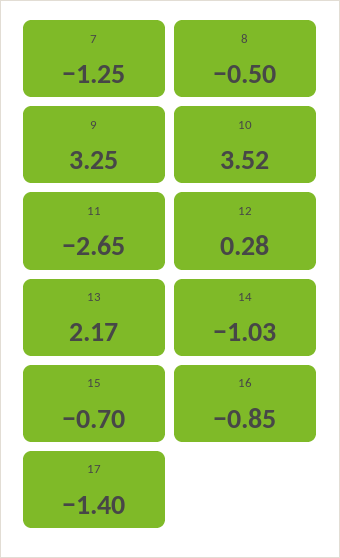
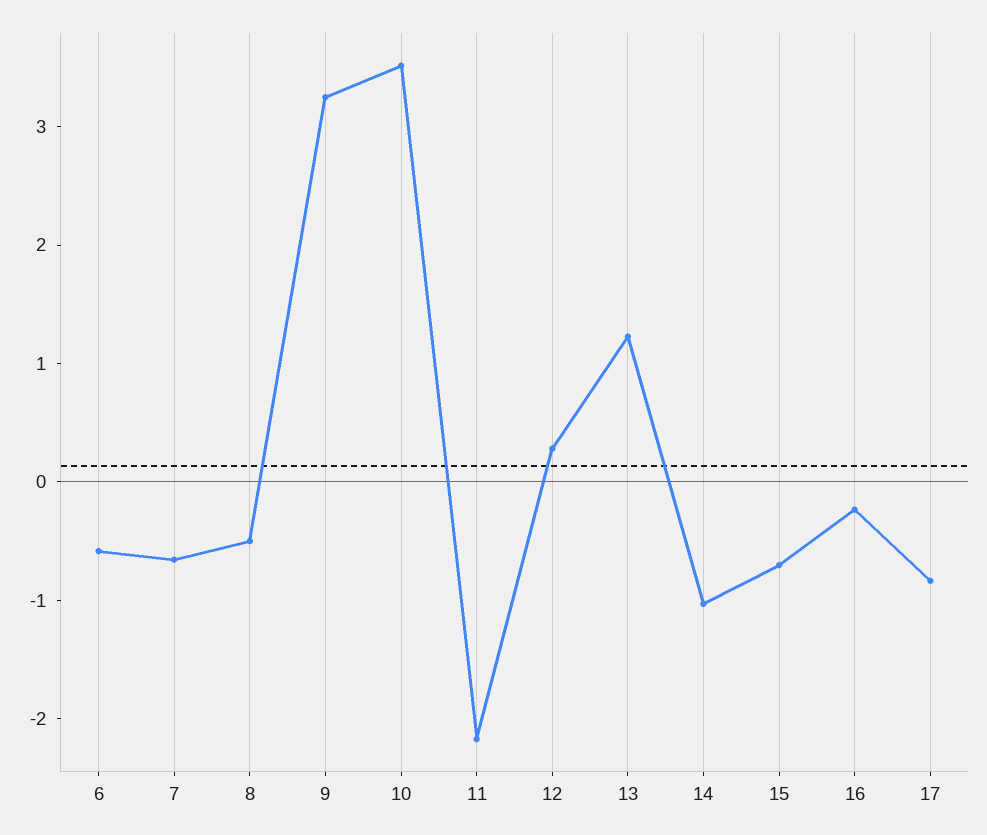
7: -1.25 -> -0.6
11: -2.65 -> -2.2
13: 2.17 -> 1.2
16: -0.85 -> -0.2
17: -1.4 -> -0.8
6: none -> -0.6

